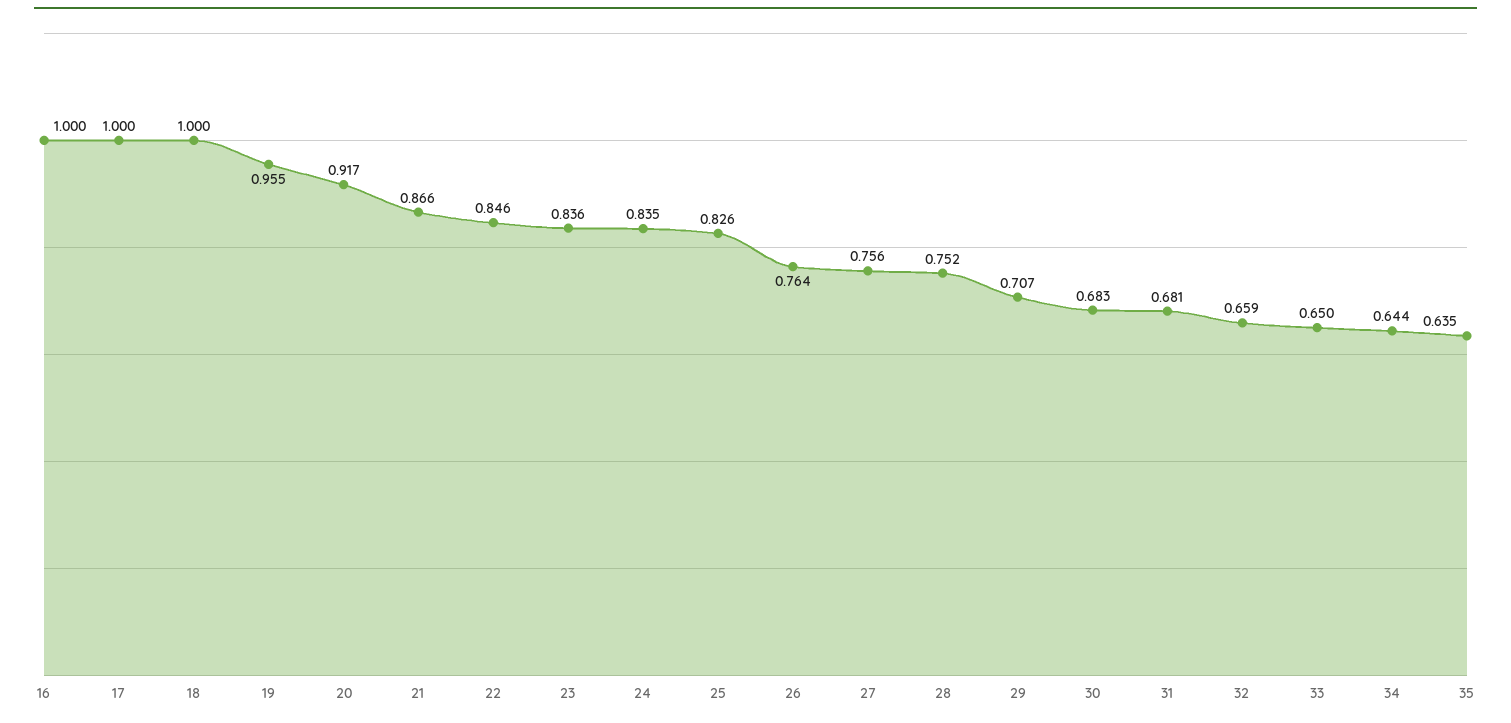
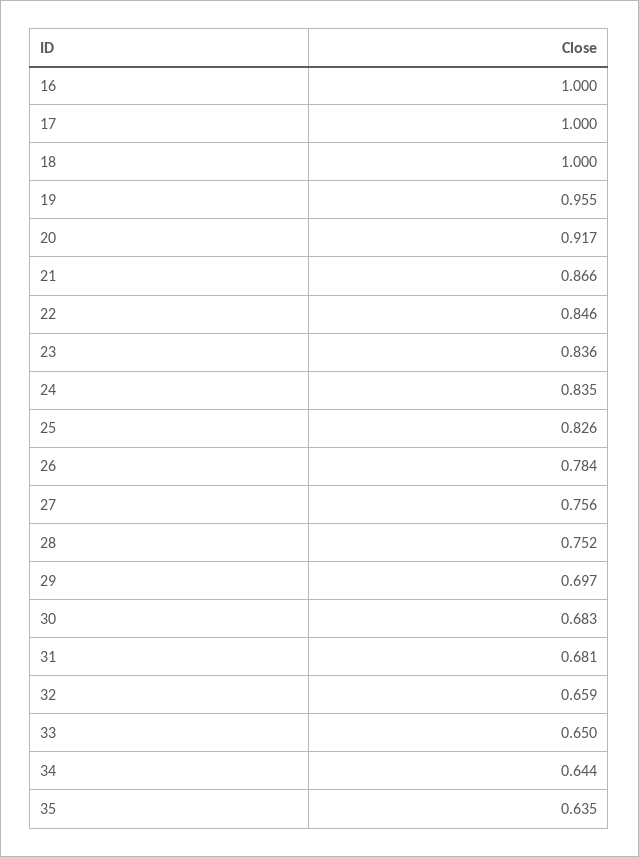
26: 0.764 -> 0.784
29: 0.707 -> 0.697

